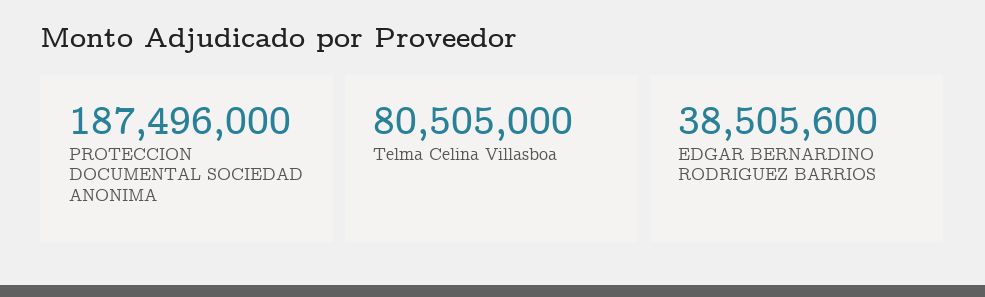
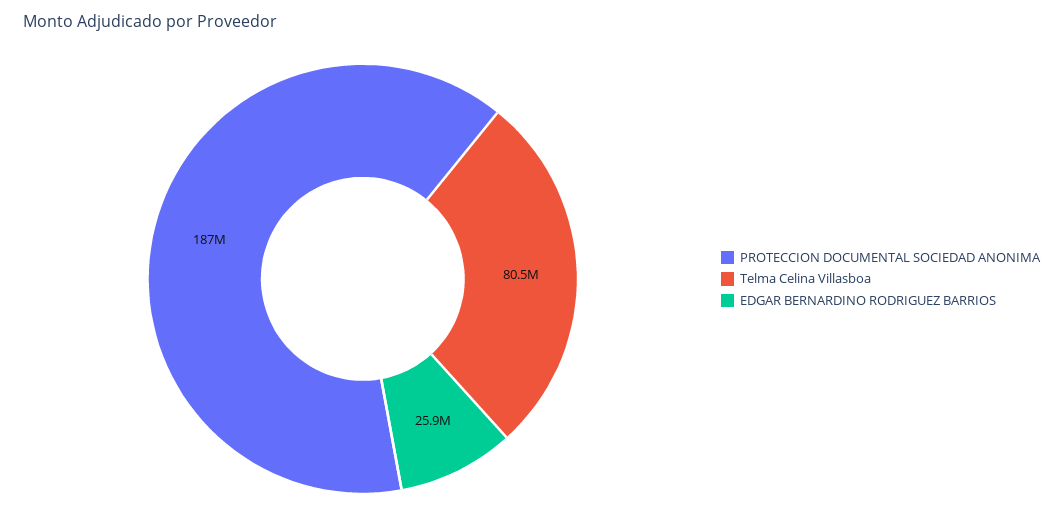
EDGAR BERNARDINO RODRIGUEZ BARRIOS: 38505600 -> 25900000

